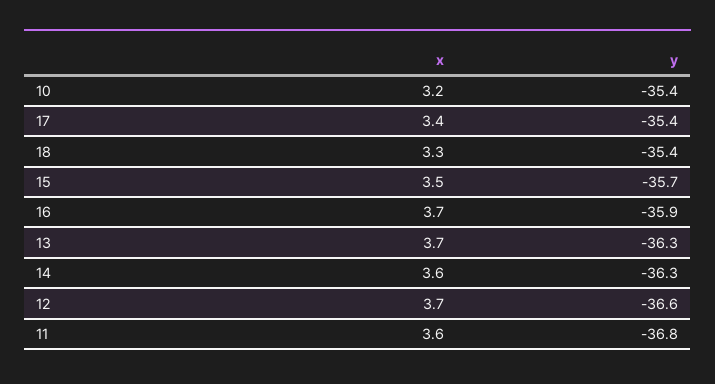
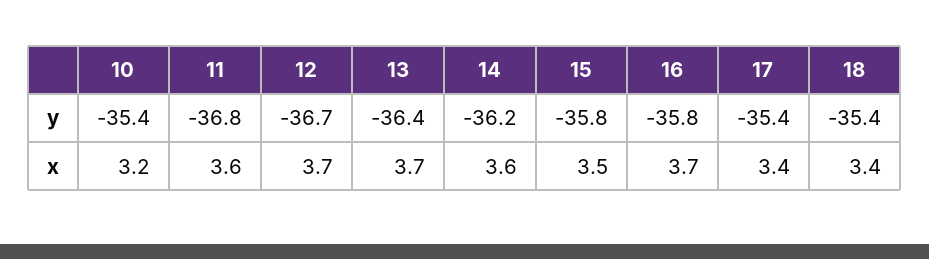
x, 18: 3.3 -> 3.4
y, 15: -35.7 -> -35.8
y, 16: -35.9 -> -35.8
y, 13: -36.3 -> -36.4
y, 14: -36.3 -> -36.2
y, 12: -36.6 -> -36.7

